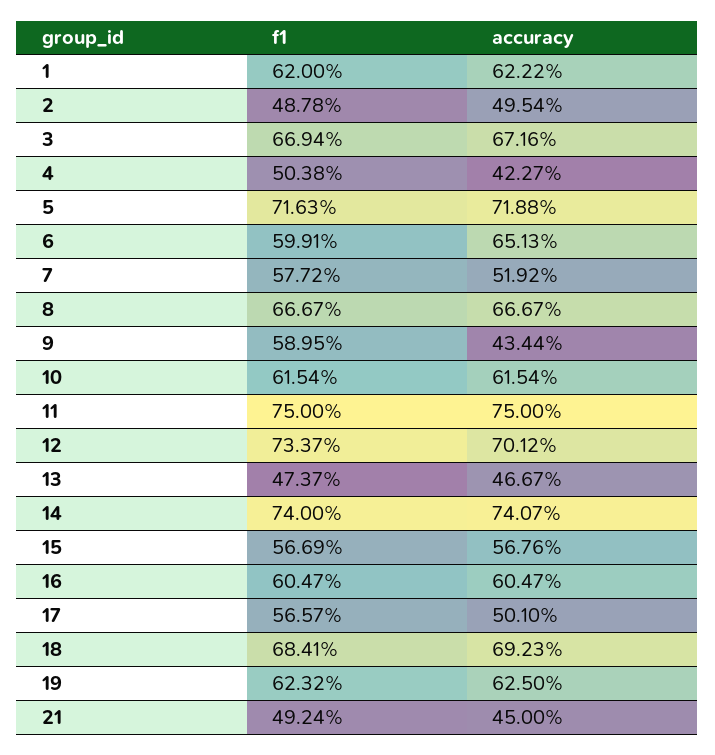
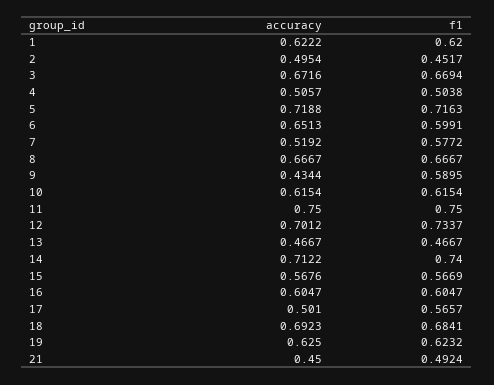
f1, 2: 0.4878 -> 0.4517
accuracy, 4: 0.4227 -> 0.5057
f1, 13: 0.4737 -> 0.4667
accuracy, 14: 0.7407 -> 0.7122

